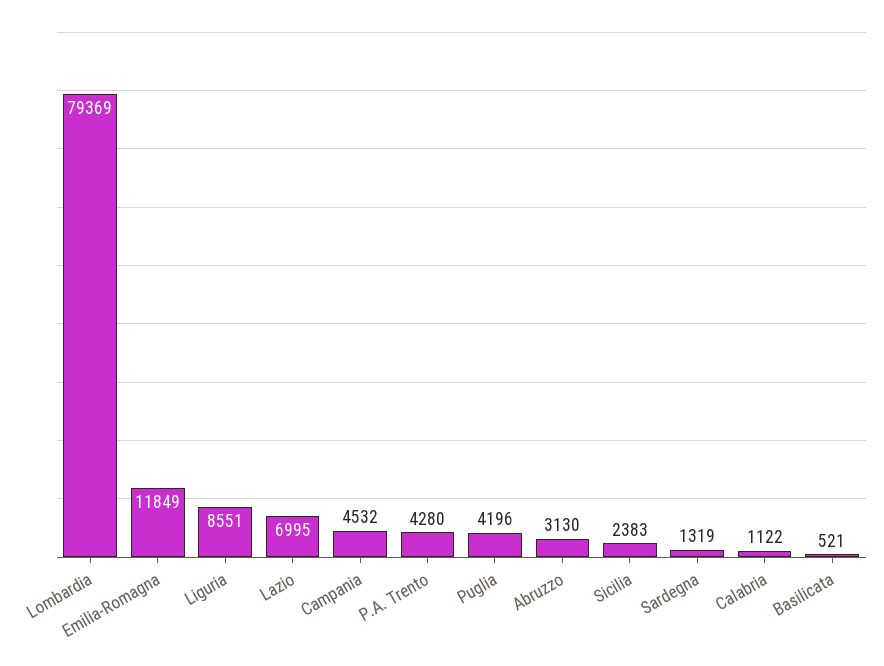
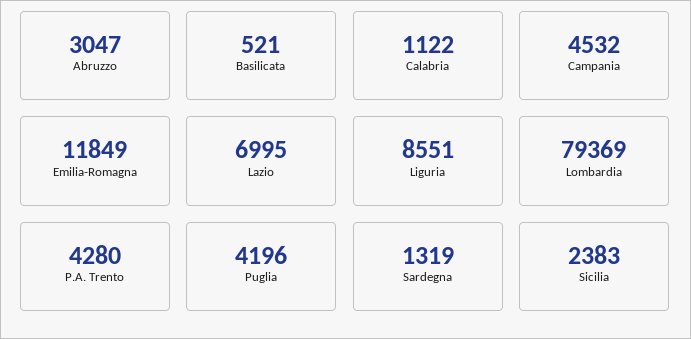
Abruzzo: 3130 -> 3047

